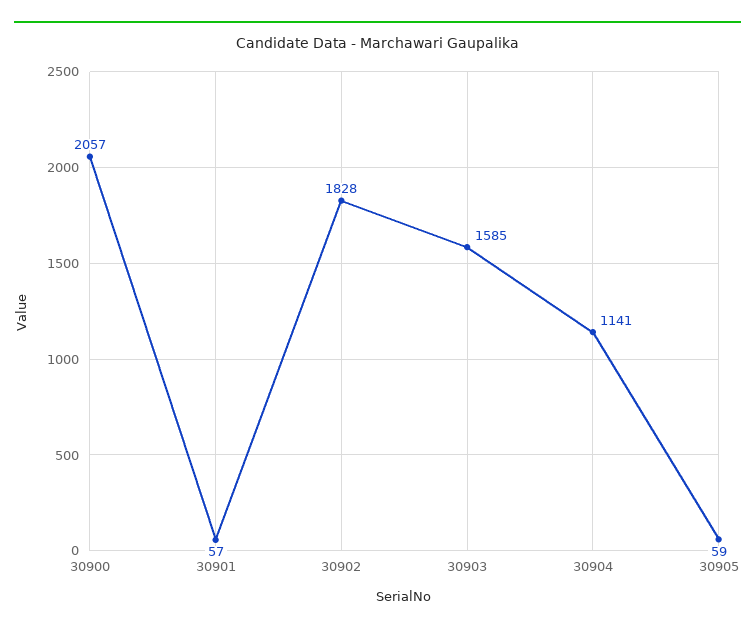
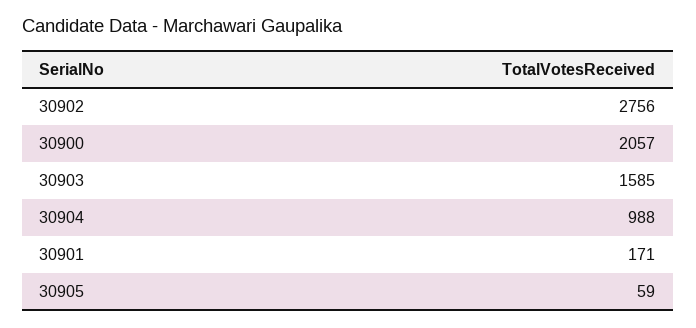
30901: 57 -> 171
30902: 1828 -> 2756
30904: 1141 -> 988

